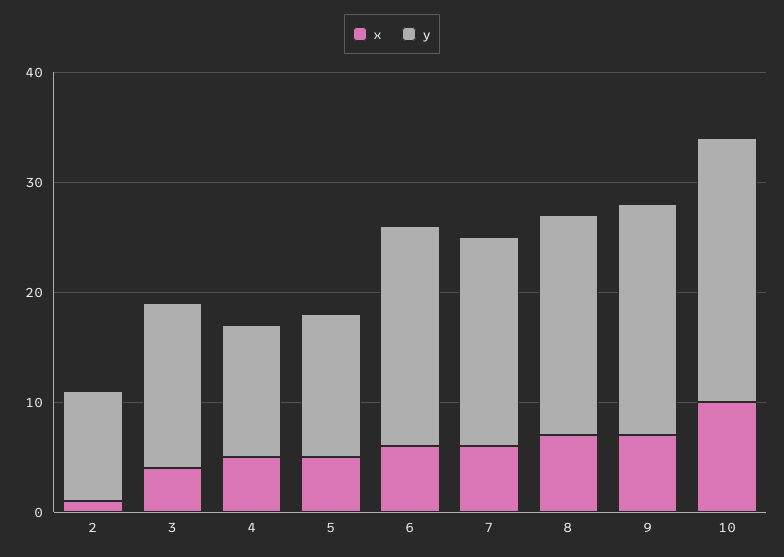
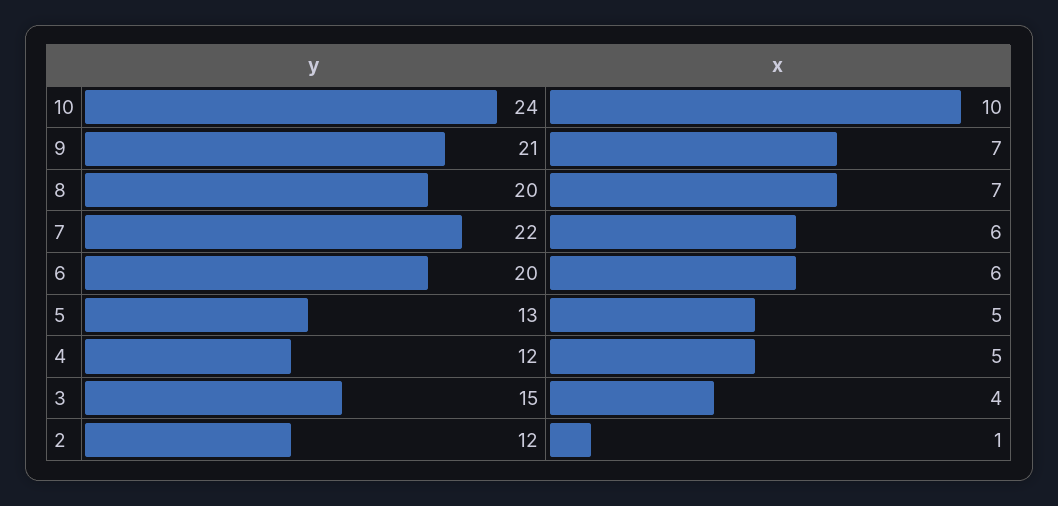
y, 2: 10 -> 12
y, 7: 19 -> 22

